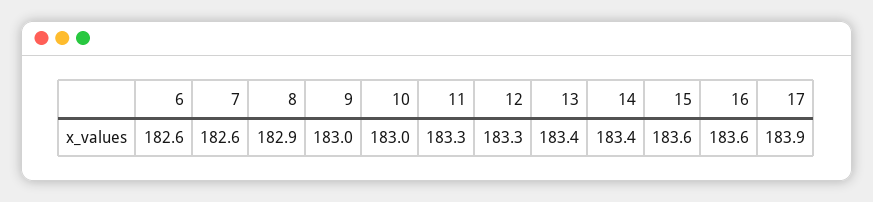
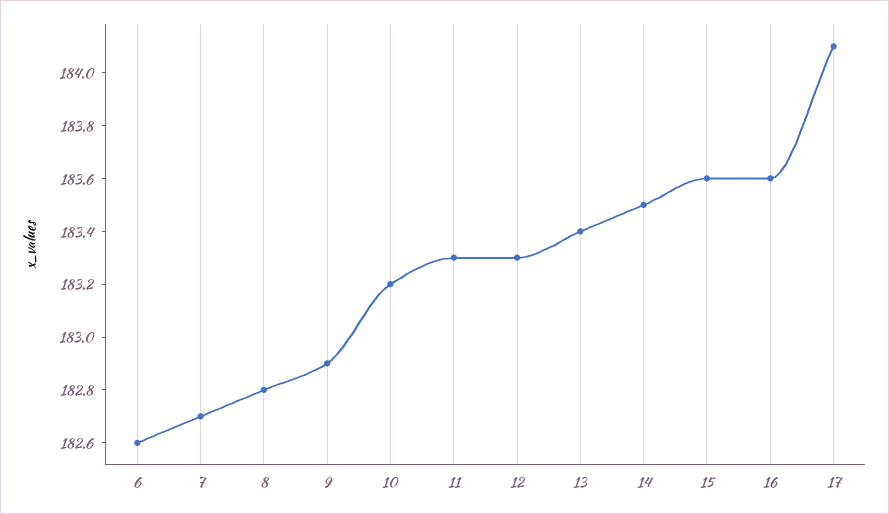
7: 182.6 -> 182.7
8: 182.9 -> 182.8
9: 183 -> 182.9
10: 183 -> 183.2
14: 183.4 -> 183.5
17: 183.9 -> 184.1

